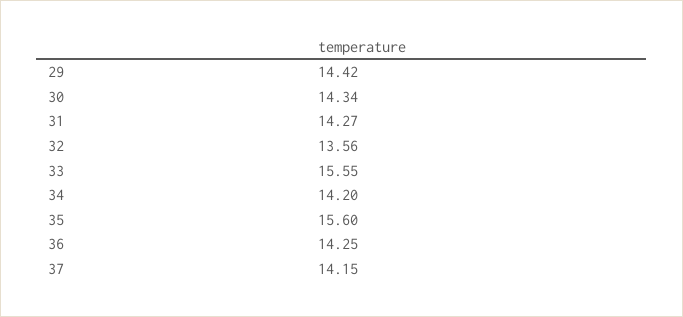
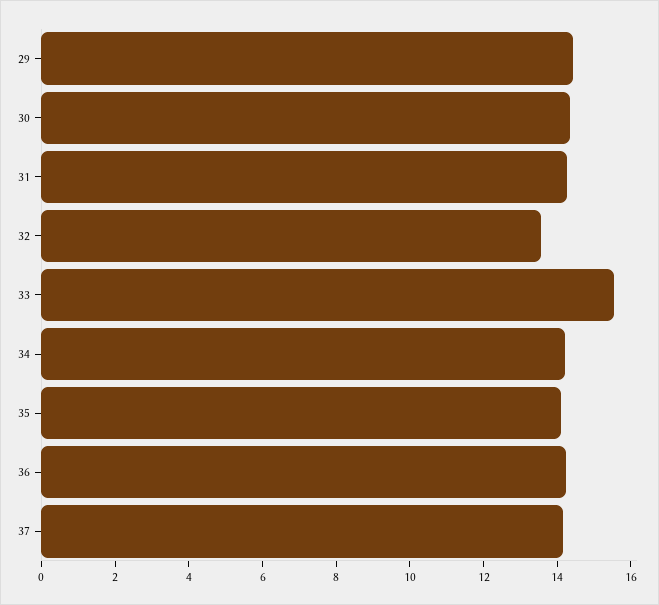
35: 15.6 -> 14

